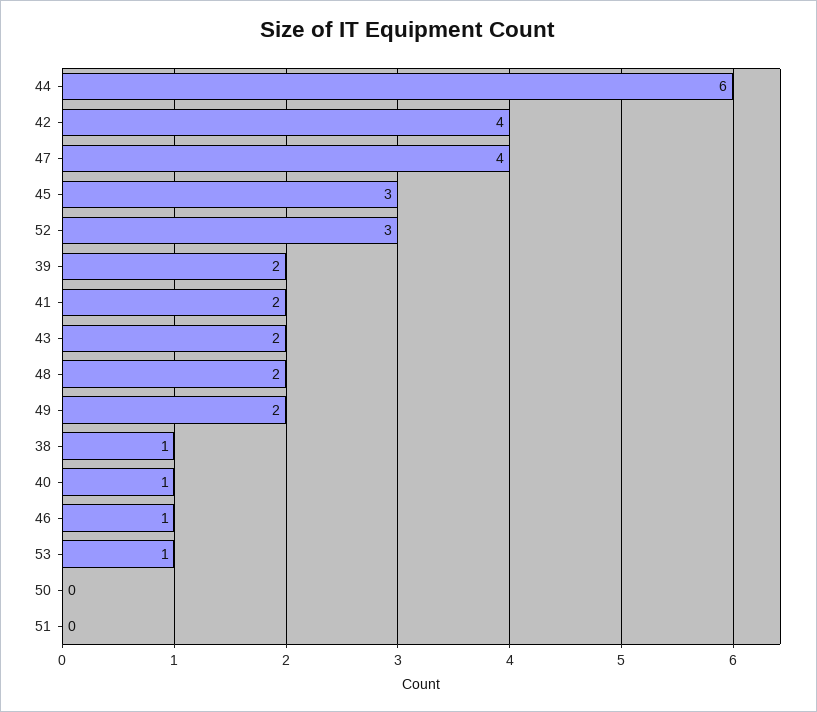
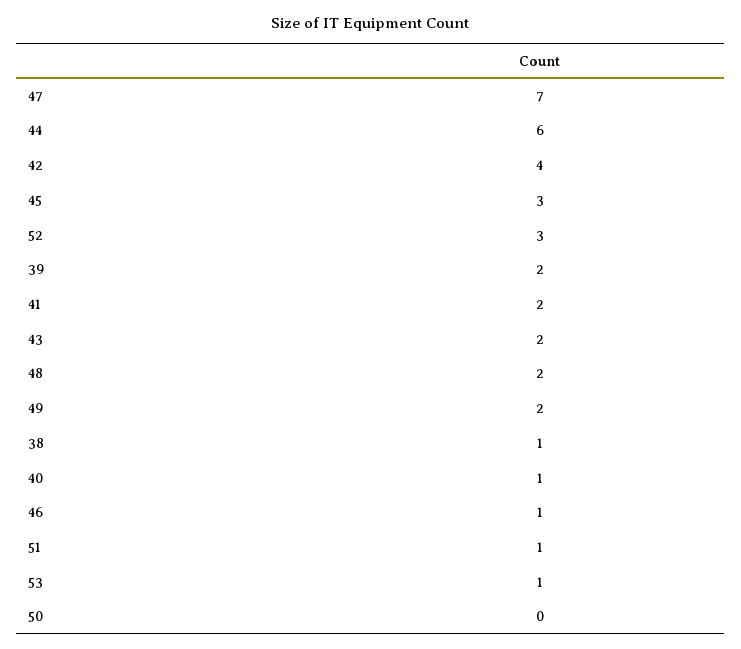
47: 4 -> 7
51: 0 -> 1

